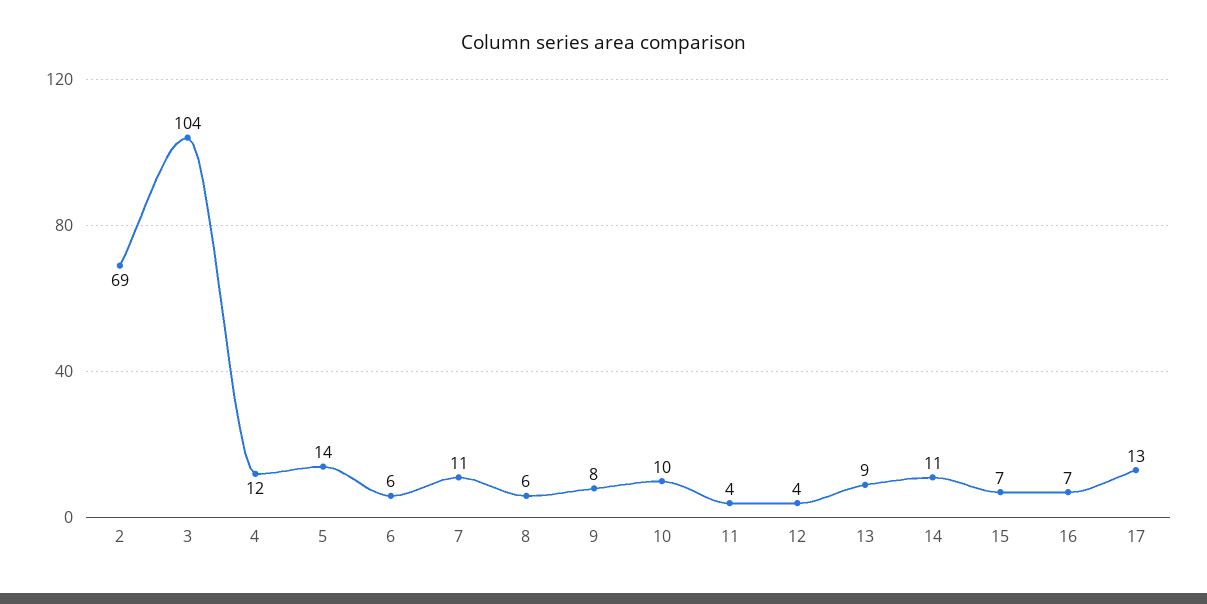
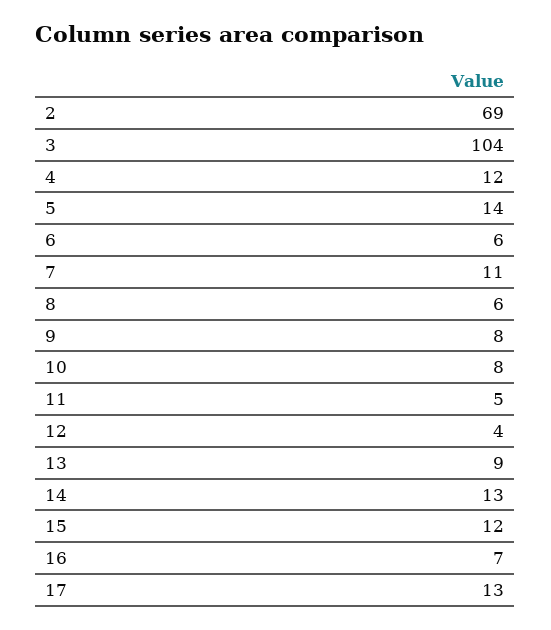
10: 10 -> 8
11: 4 -> 5
14: 11 -> 13
15: 7 -> 12

